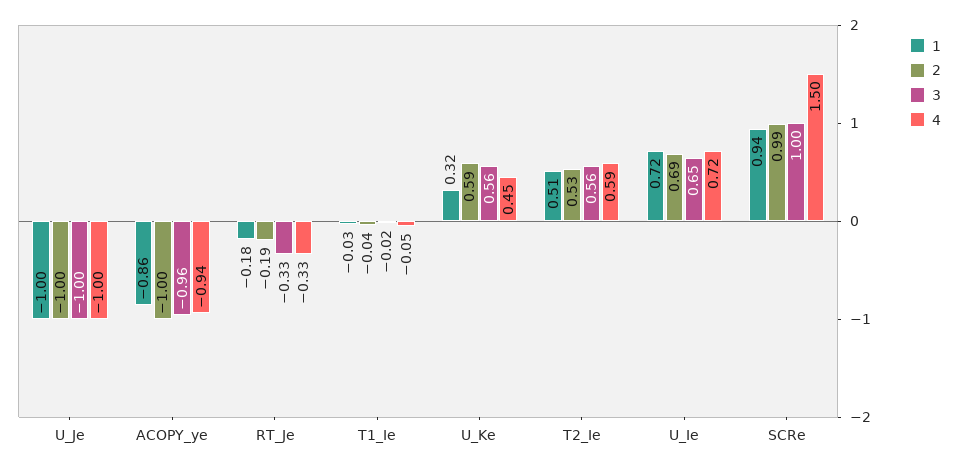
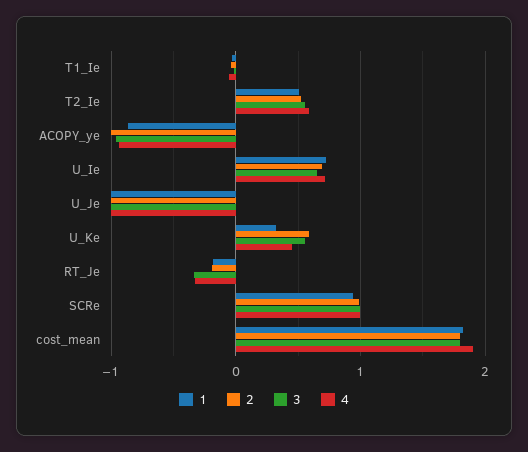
4, SCRe: 1.5 -> 1
1, cost_mean: none -> 1.8
2, cost_mean: none -> 1.8
3, cost_mean: none -> 1.8
4, cost_mean: none -> 1.9

